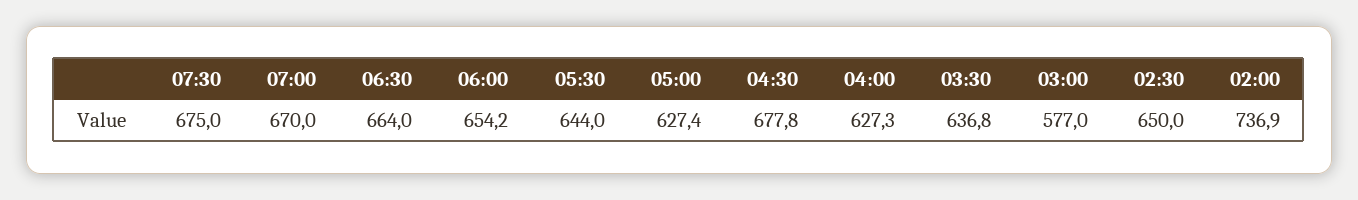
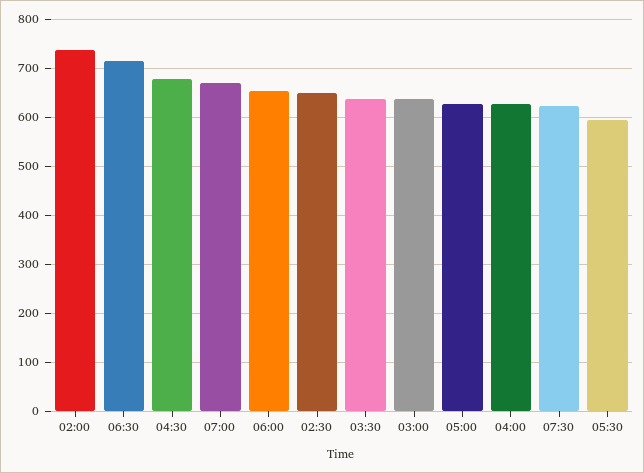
07:30: 675 -> 620
06:30: 664 -> 720
05:30: 644 -> 600
03:00: 577 -> 640

